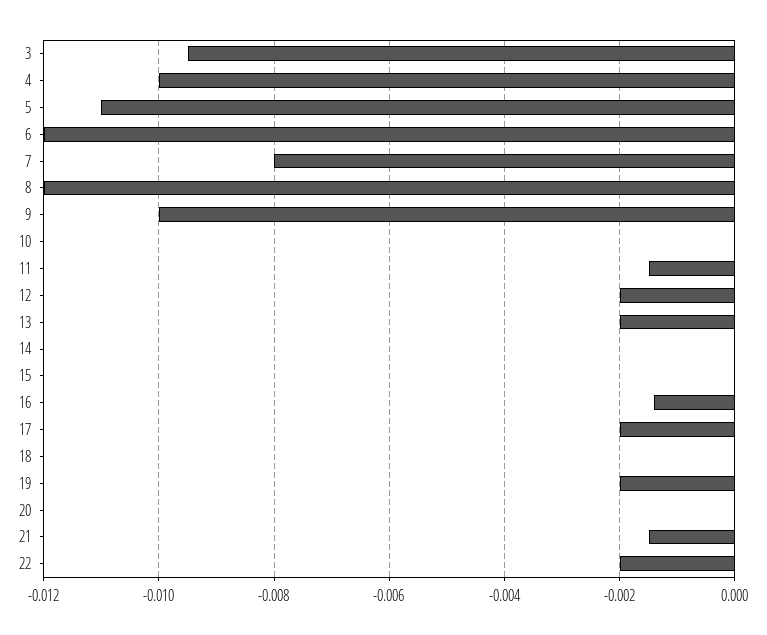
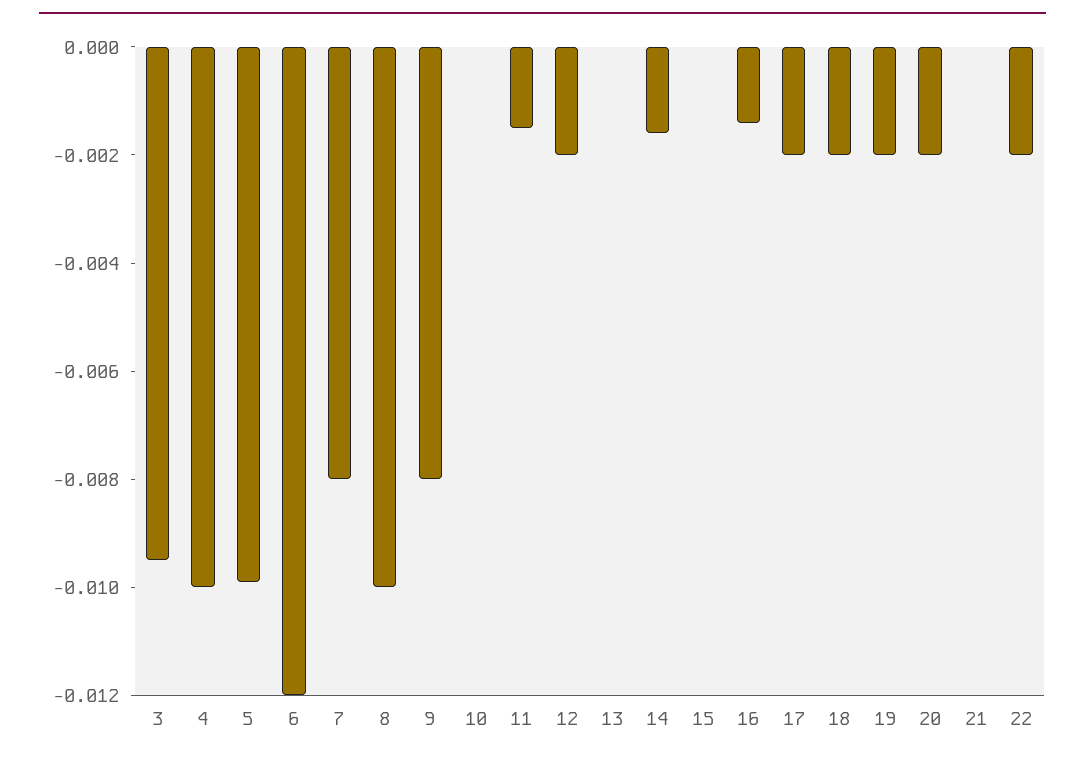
5: -0.011 -> -0.01
8: -0.012 -> -0.01
9: -0.01 -> -0.008
13: -0.002 -> 0
14: 0 -> -0.0015
18: 0 -> -0.002
20: 0 -> -0.002
21: -0.0015 -> 0

